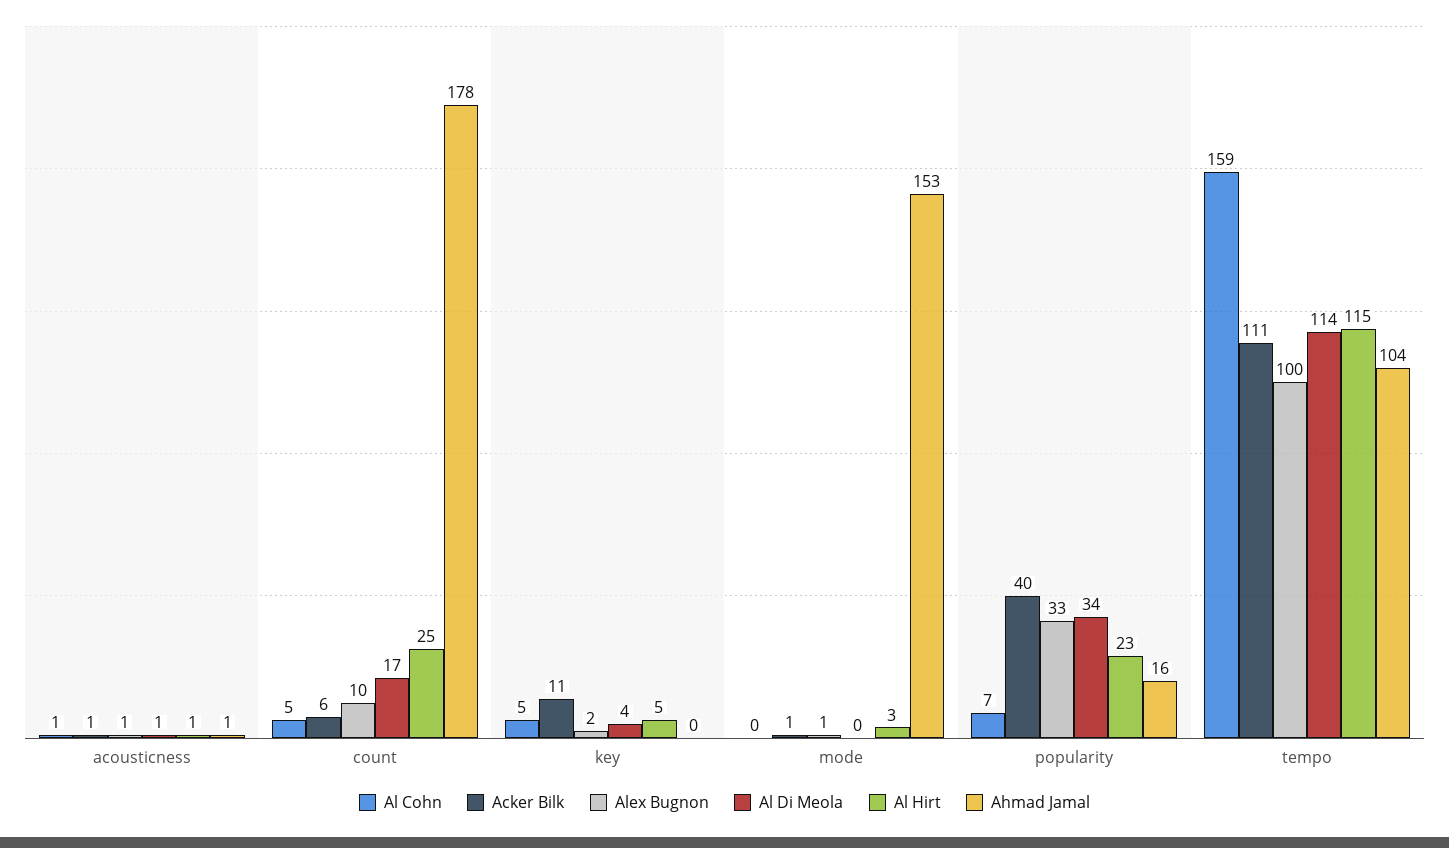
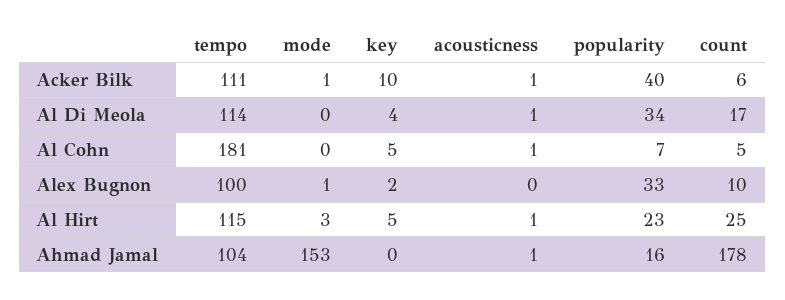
Alex Bugnon, acousticness: 1 -> 0
Acker Bilk, key: 11 -> 10
Al Cohn, tempo: 159 -> 181

